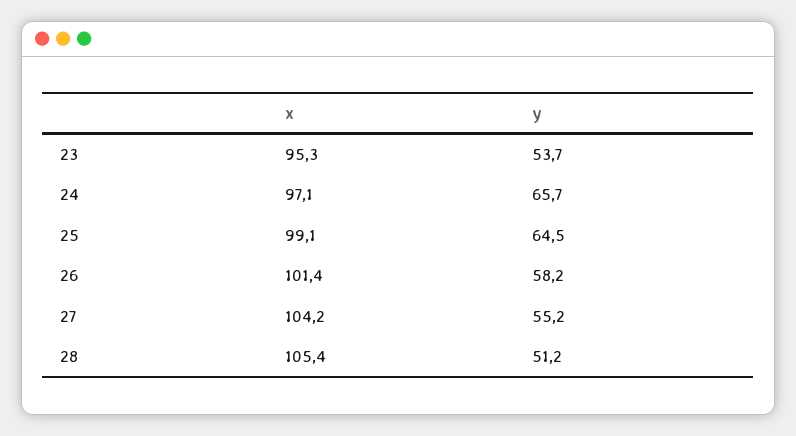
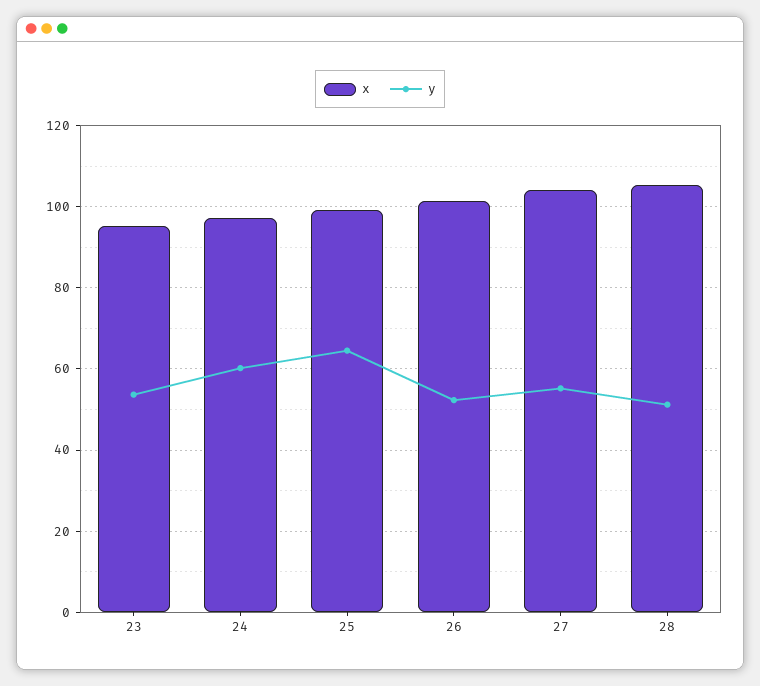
y, 24: 65.7 -> 60
y, 26: 58.2 -> 52

